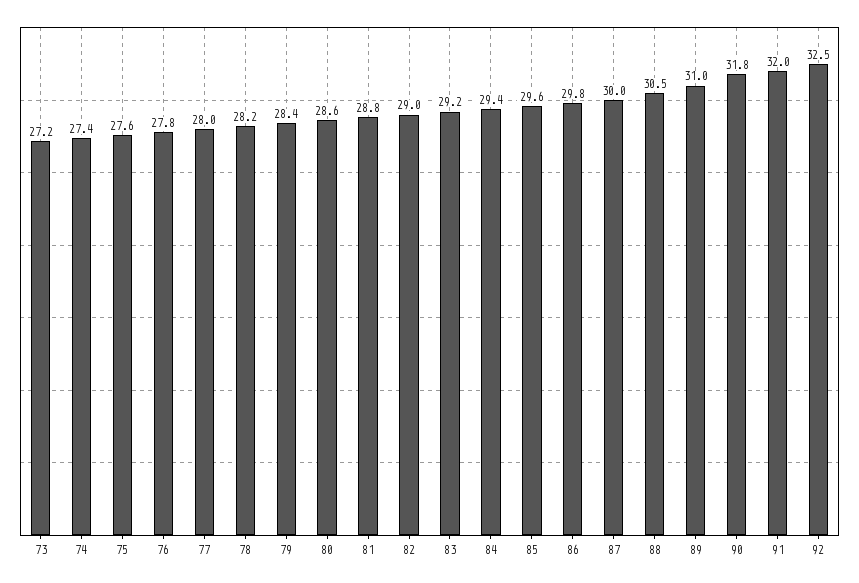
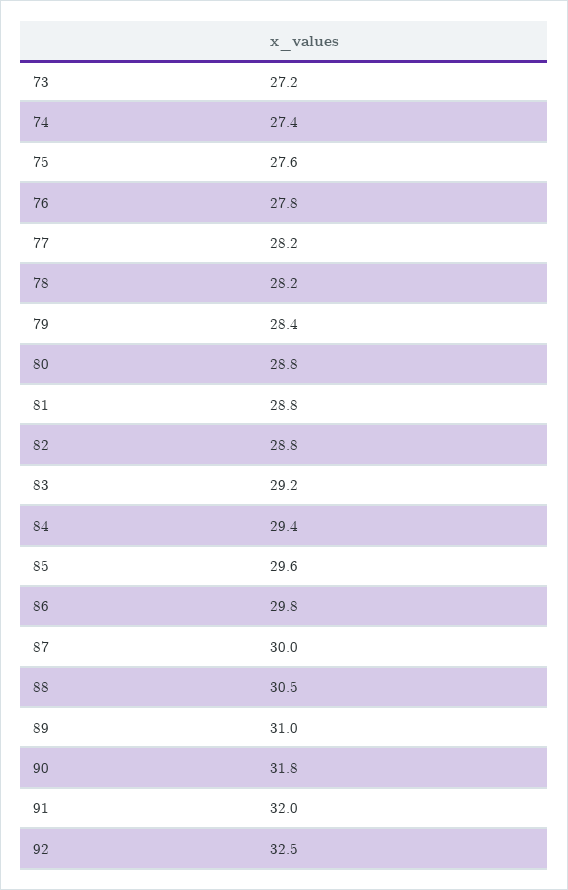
77: 28 -> 28.2
80: 28.6 -> 28.8
82: 29 -> 28.8

